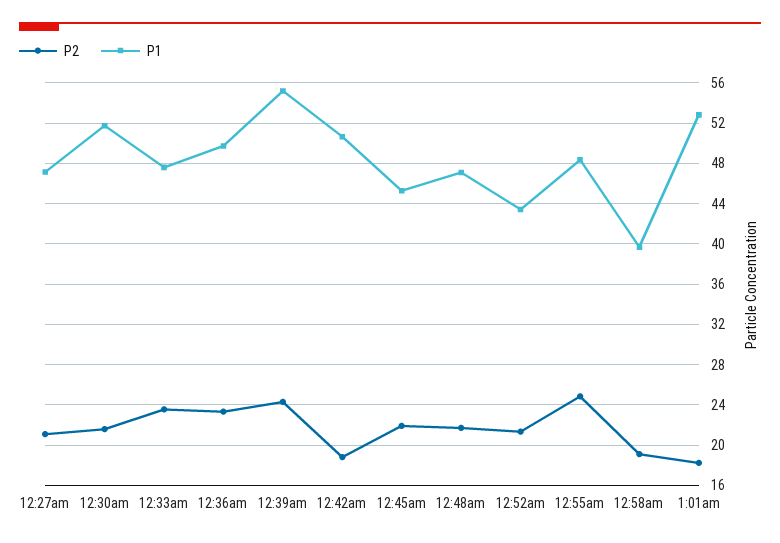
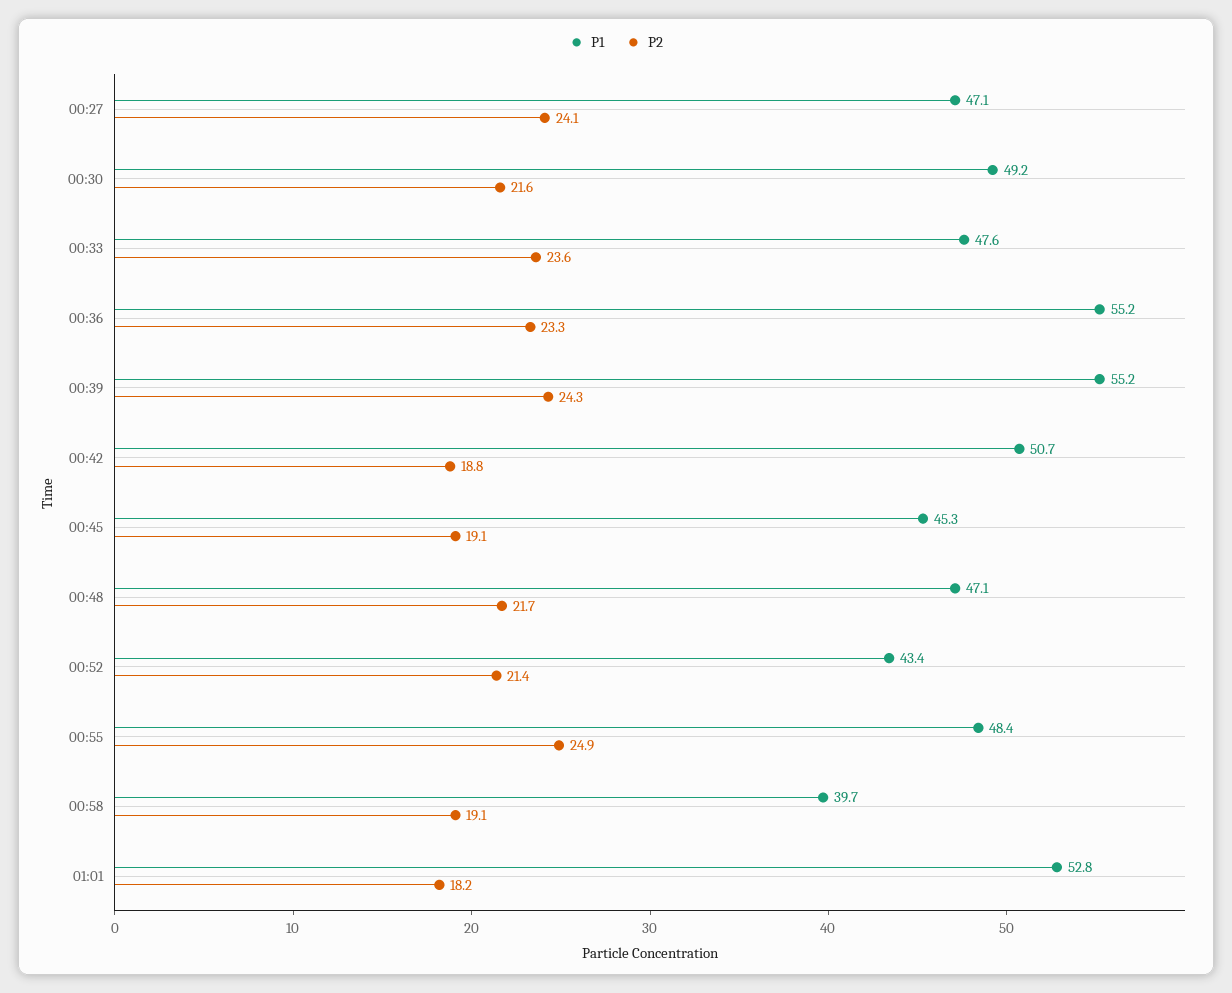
P2, 12:27am: 21 -> 24.1
P1, 12:30am: 52 -> 49.2
P1, 12:36am: 50 -> 55.2
P2, 12:45am: 22 -> 19.1

